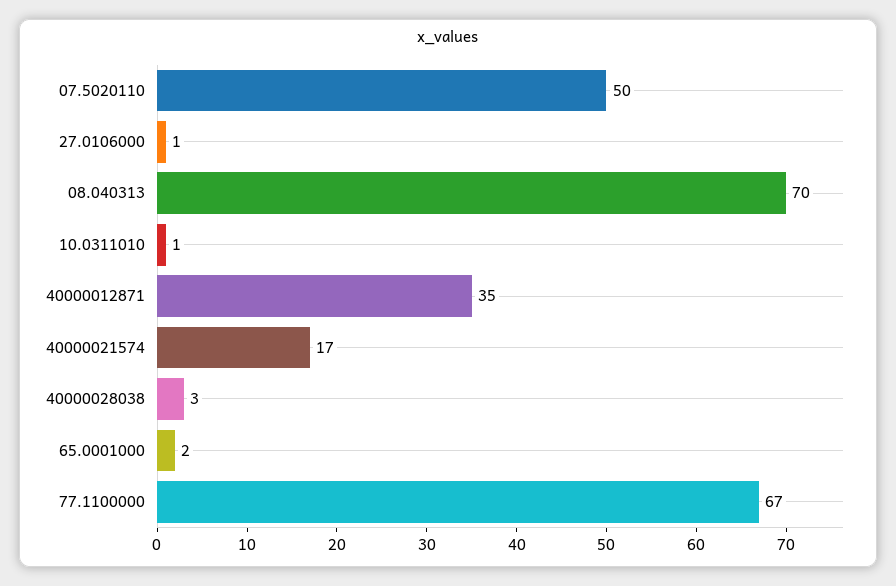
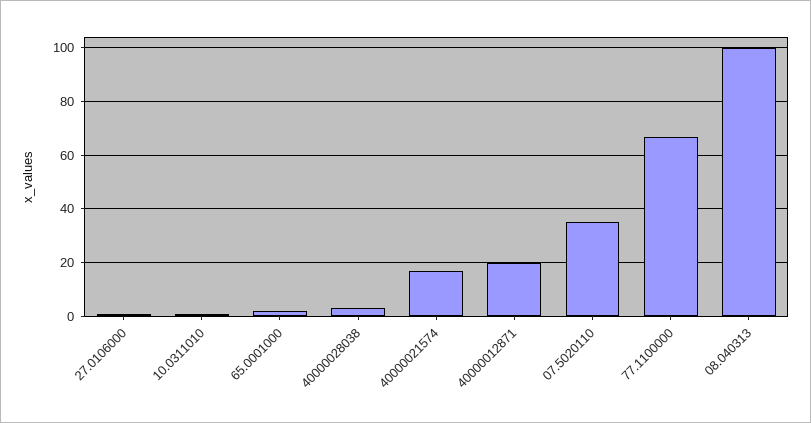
07.5020110: 50 -> 35
08.040313: 70 -> 100
40000012871: 35 -> 20

